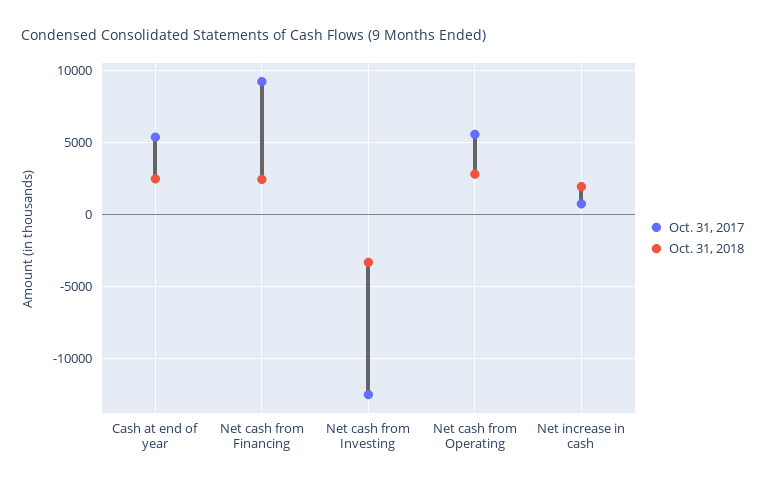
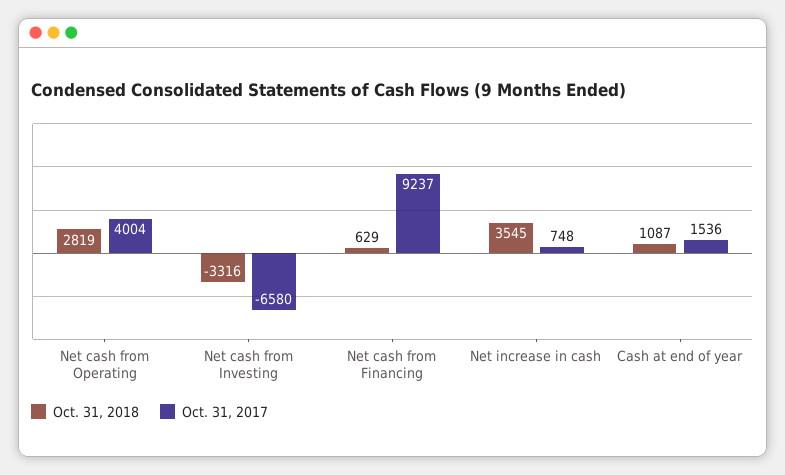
Oct. 31, 2017, Cash at end of year: 5500 -> 1536
Oct. 31, 2018, Cash at end of year: 2500 -> 1087
Oct. 31, 2018, Net cash from Financing: 2500 -> 629
Oct. 31, 2017, Net cash from Investing: -12500 -> -6580
Oct. 31, 2017, Net cash from Operating: 5500 -> 4004
Oct. 31, 2018, Net increase in cash: 2000 -> 3545

